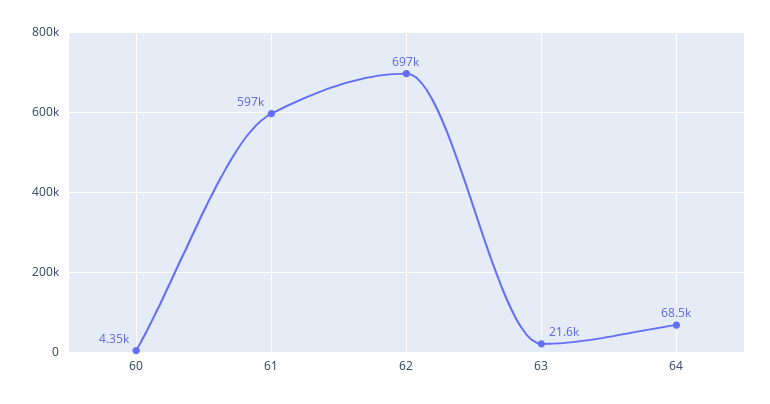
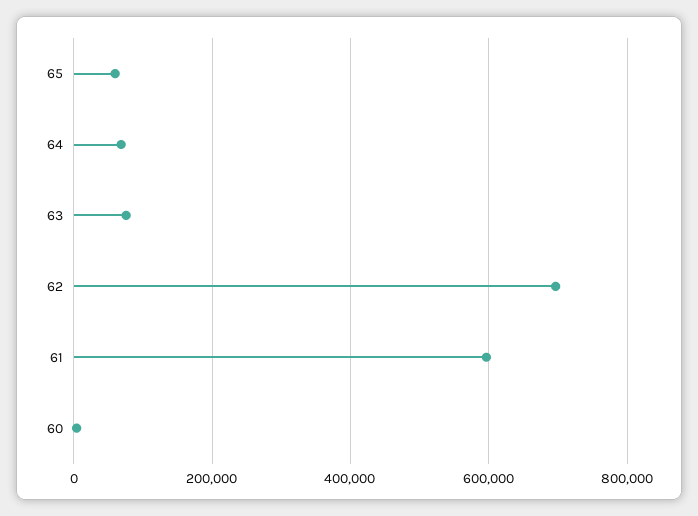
63: 21600 -> 80000
65: none -> 60000

